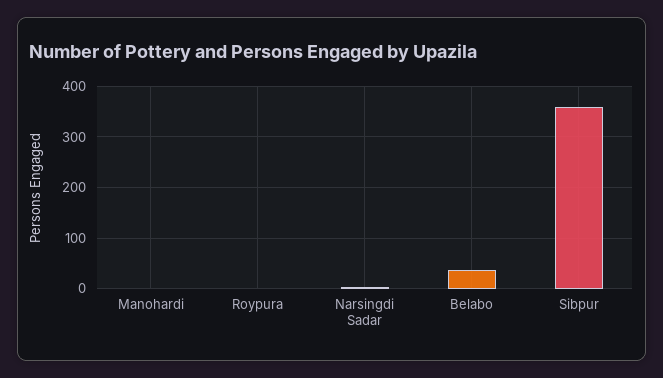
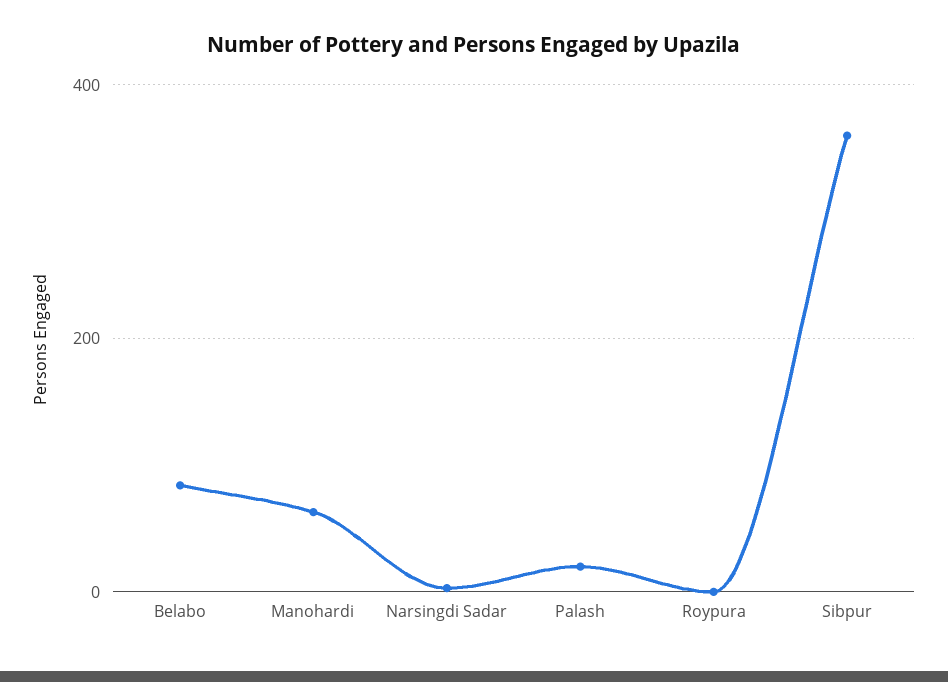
Manohardi: 0 -> 60
Belabo: 40 -> 80
Palash: none -> 20

